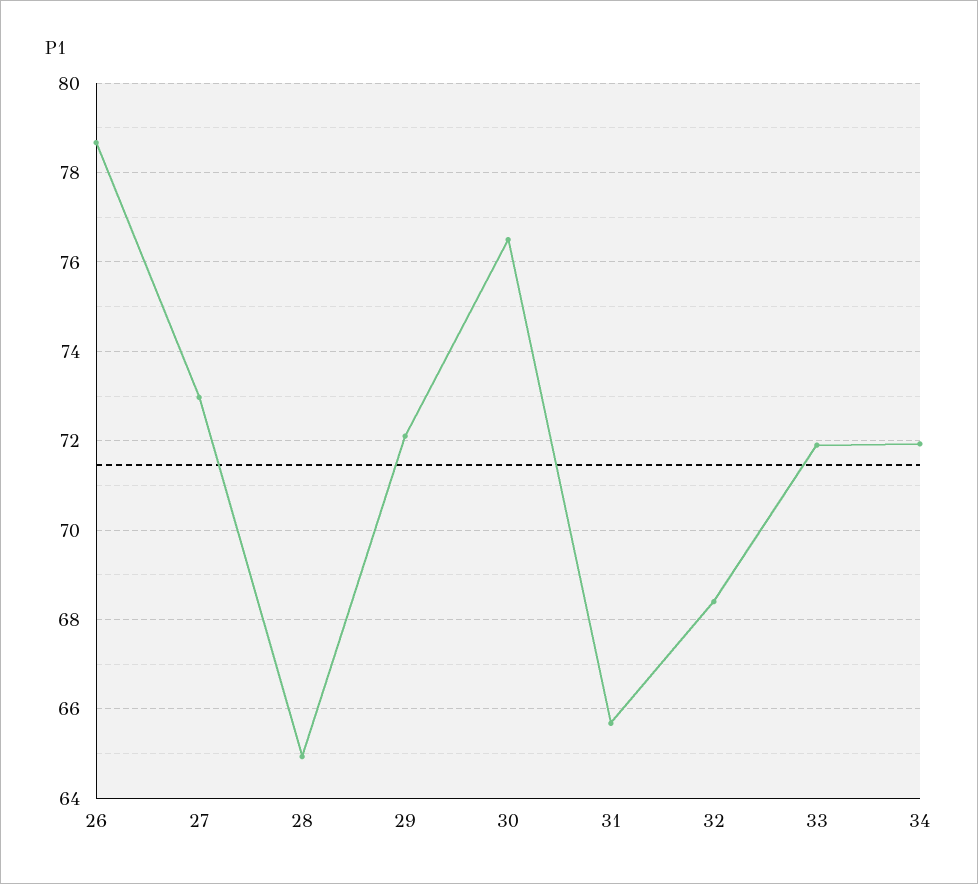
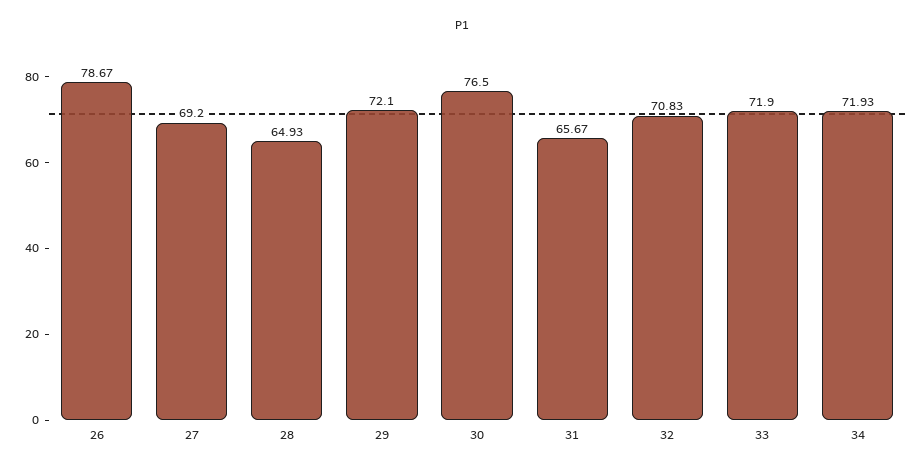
27: 73 -> 69.2
32: 68.4 -> 70.83

